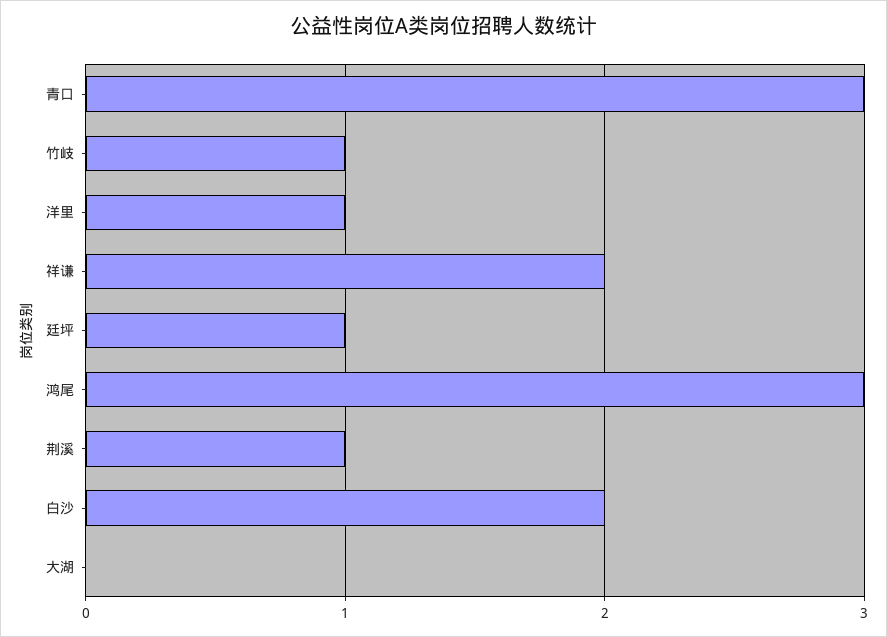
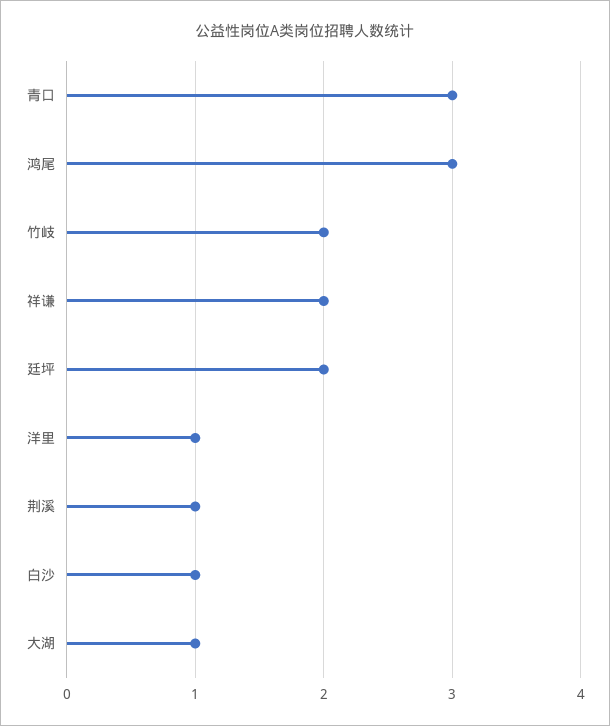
竹岐: 1 -> 2
廷坪: 1 -> 2
白沙: 2 -> 1
大湖: 0 -> 1

